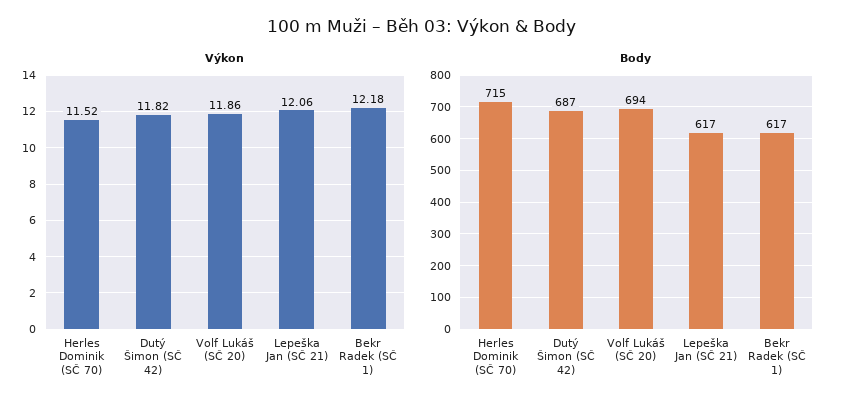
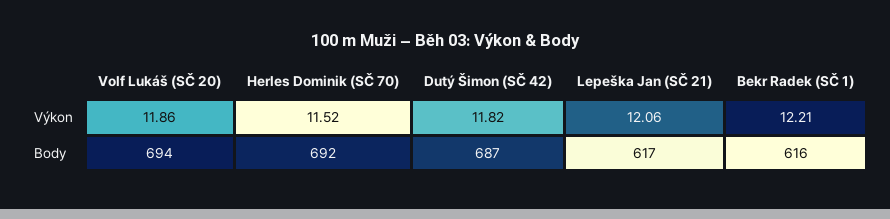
Výkon, Bekr Radek (SČ 1): 12.18 -> 12.21
Body, Herles Dominik (SČ 70): 715 -> 692
Body, Bekr Radek (SČ 1): 617 -> 616

